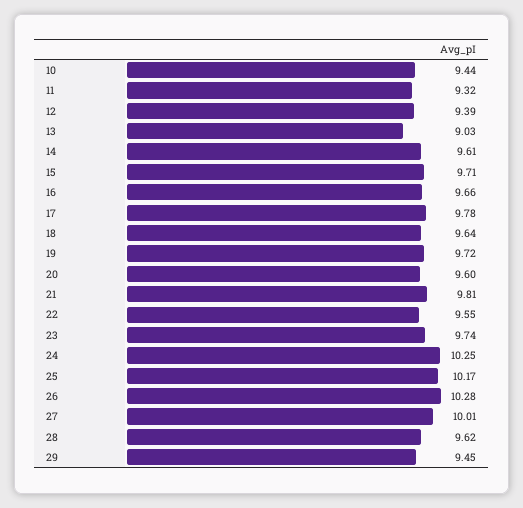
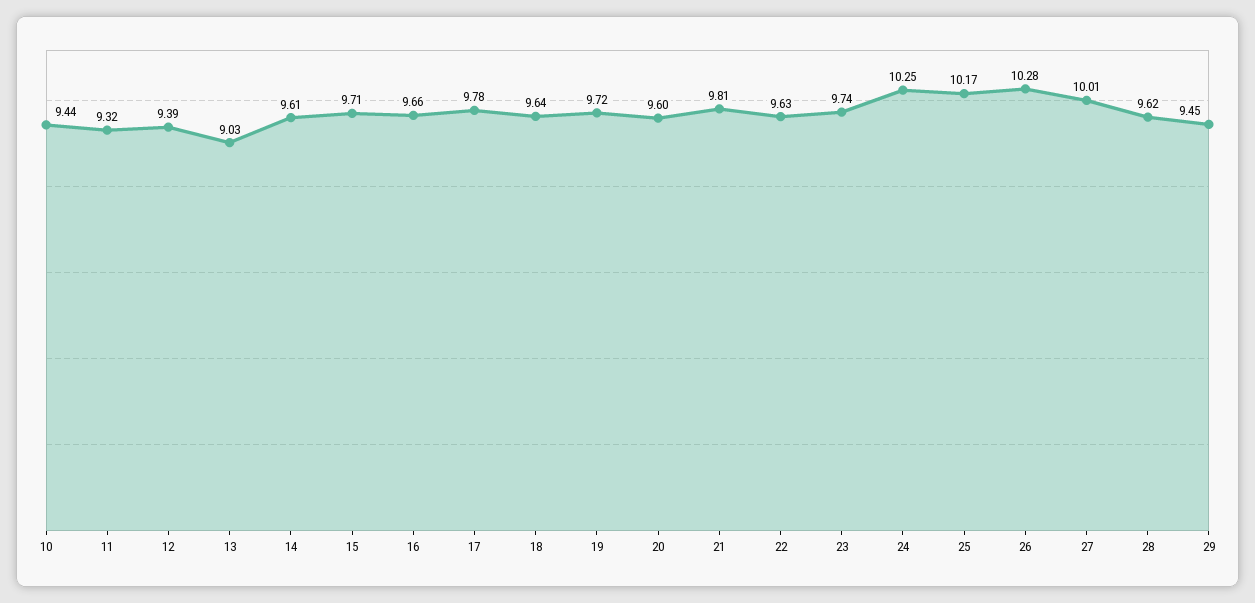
22: 9.55 -> 9.63

